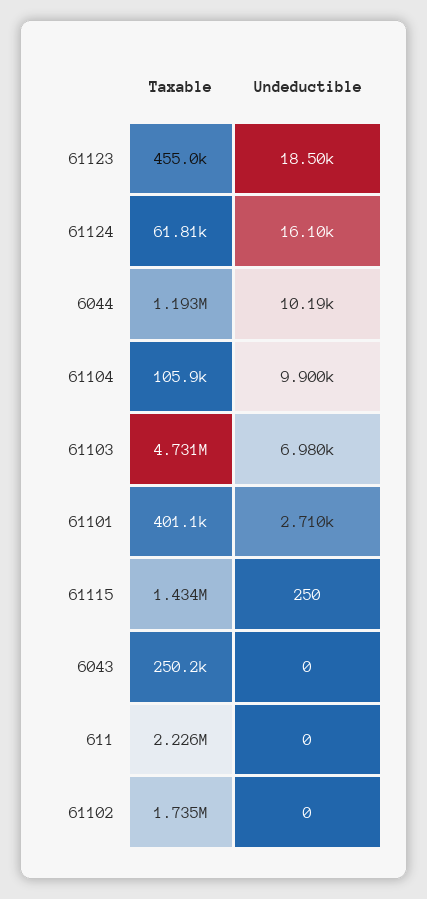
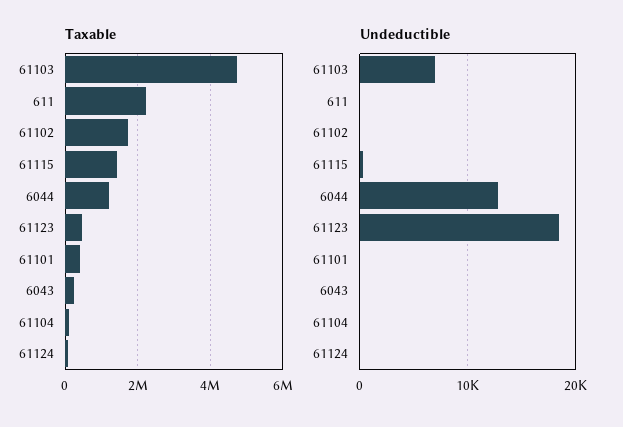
Undeductible, 61124: 16100 -> 0
Undeductible, 6044: 10190 -> 13000
Undeductible, 61104: 9900 -> 0
Undeductible, 61101: 2710 -> 0

